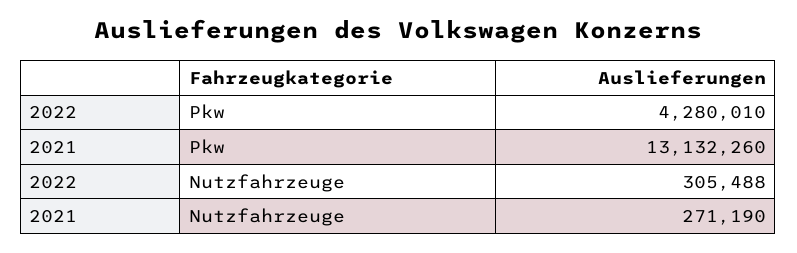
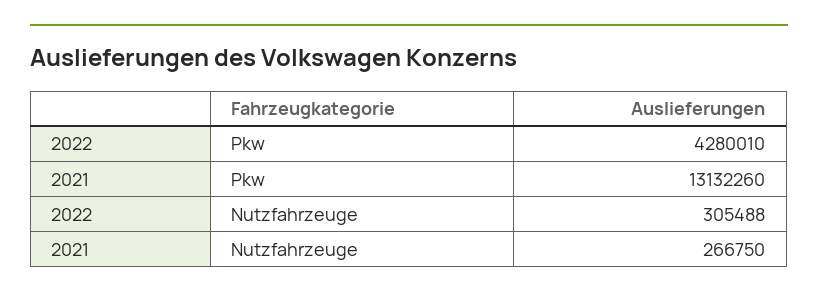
2021, Nutzfahrzeuge: 271190 -> 266750

